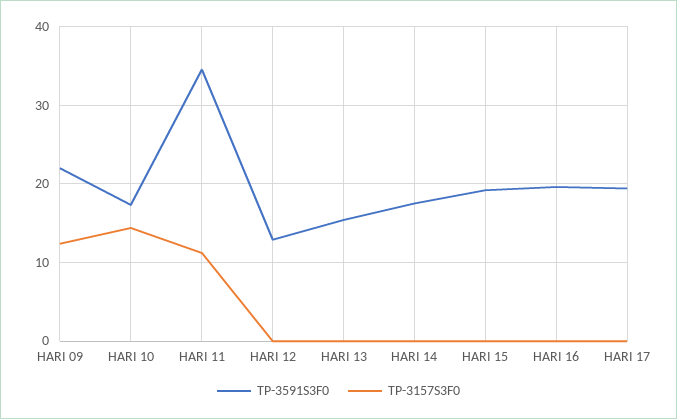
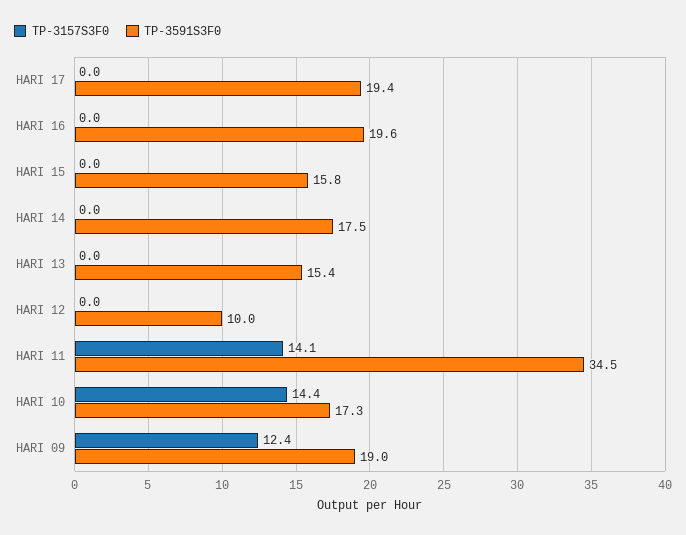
TP-3591S3F0, HARI 09: 22 -> 19
TP-3157S3F0, HARI 11: 11 -> 14.1
TP-3591S3F0, HARI 12: 13 -> 10
TP-3591S3F0, HARI 15: 19 -> 15.8

